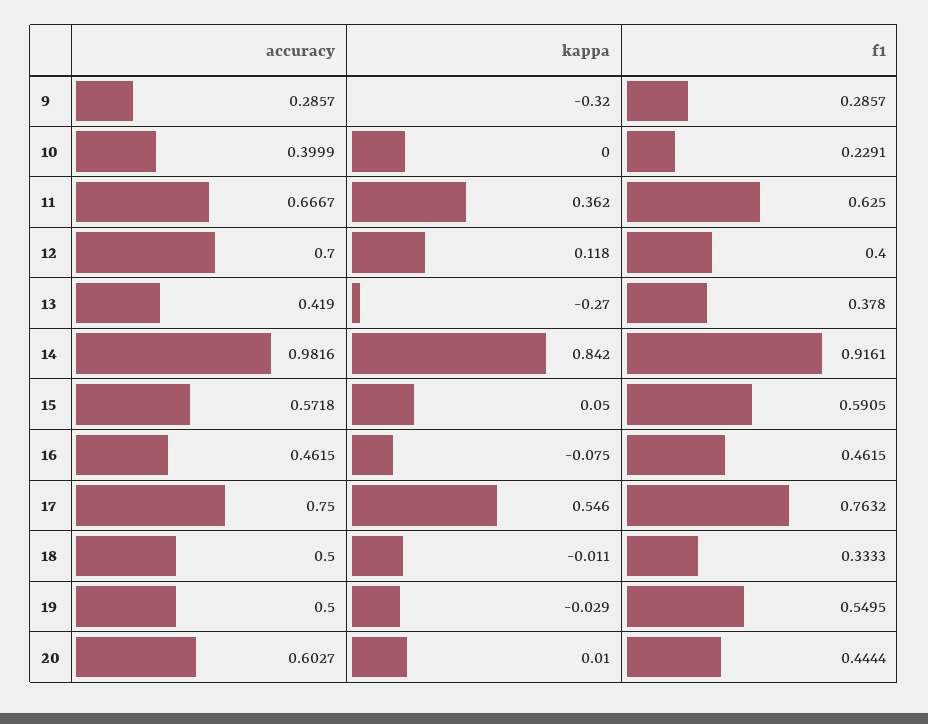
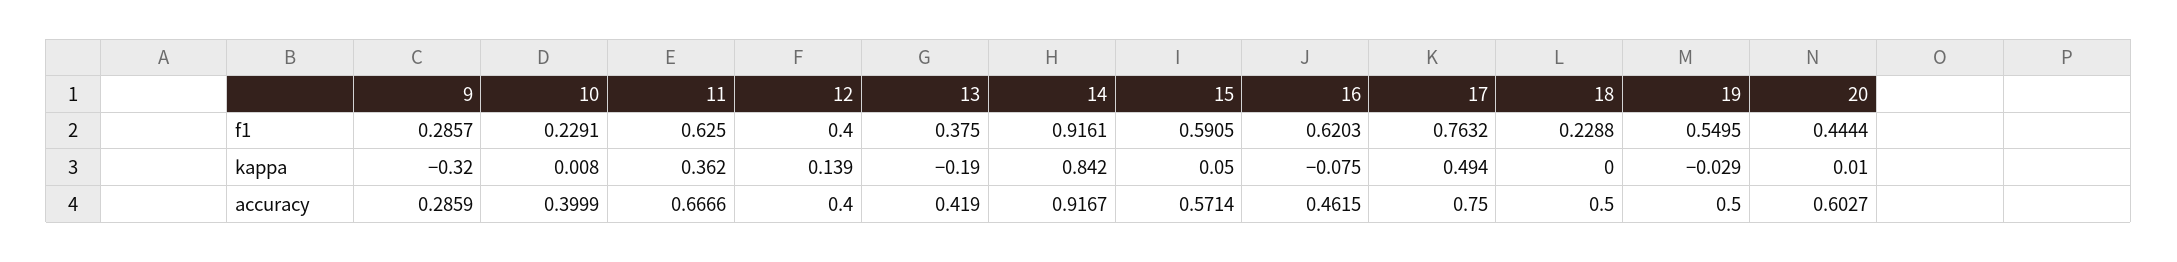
accuracy, 9: 0.2857 -> 0.2859
kappa, 10: 0 -> 0.008
accuracy, 11: 0.6667 -> 0.6666
accuracy, 12: 0.7 -> 0.4
kappa, 12: 0.118 -> 0.139
kappa, 13: -0.27 -> -0.19
f1, 13: 0.378 -> 0.375
accuracy, 14: 0.9816 -> 0.9167
accuracy, 15: 0.5718 -> 0.5714
f1, 16: 0.4615 -> 0.6203
kappa, 17: 0.546 -> 0.494
kappa, 18: -0.011 -> 0
f1, 18: 0.3333 -> 0.2288

